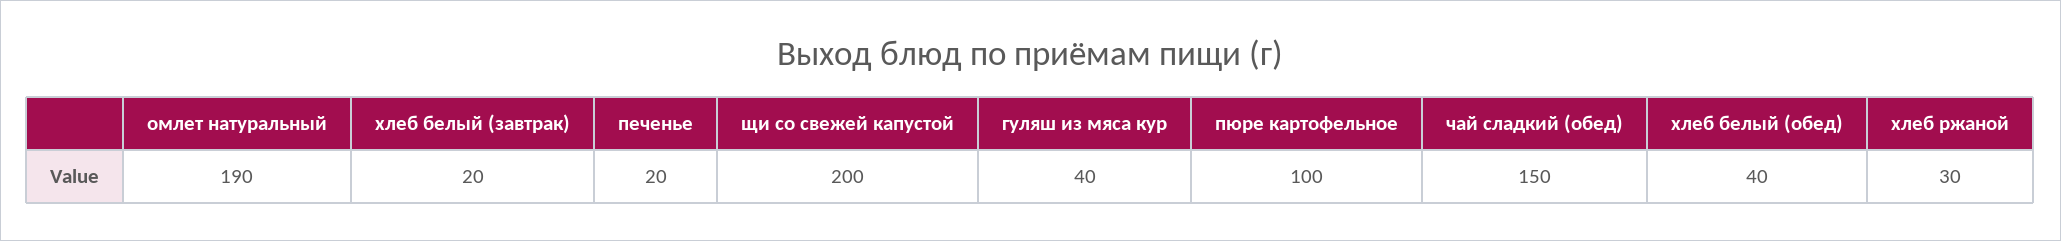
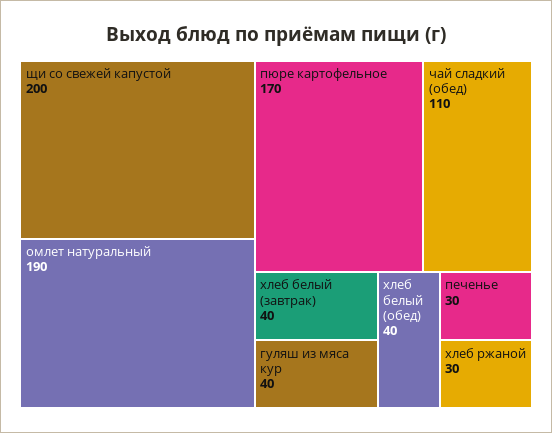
хлеб белый (завтрак): 20 -> 40
печенье: 20 -> 30
пюре картофельное: 100 -> 170
чай сладкий (обед): 150 -> 110

